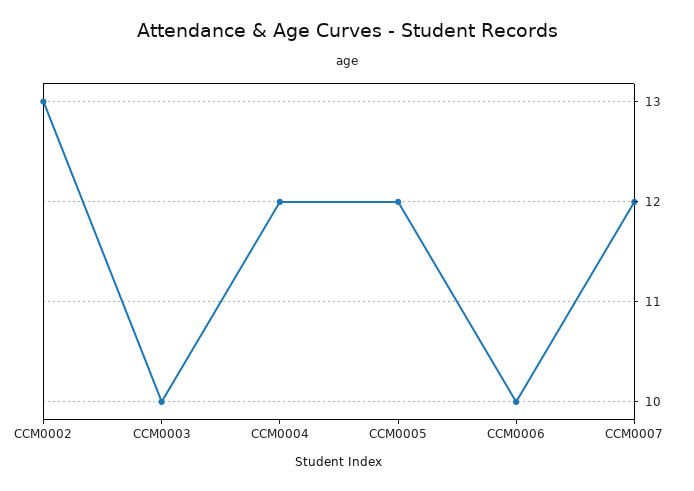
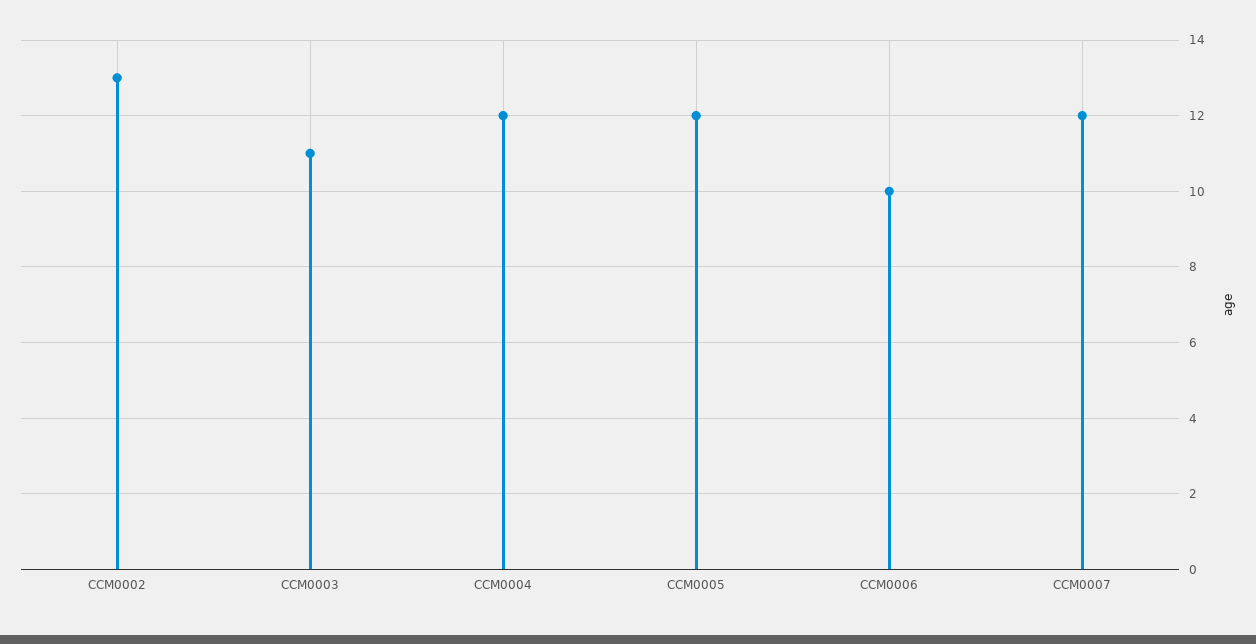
CCM0003: 10 -> 11

